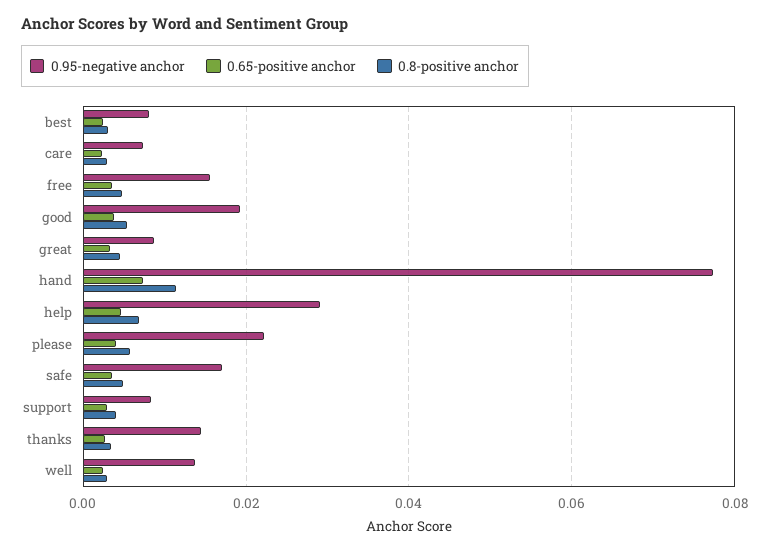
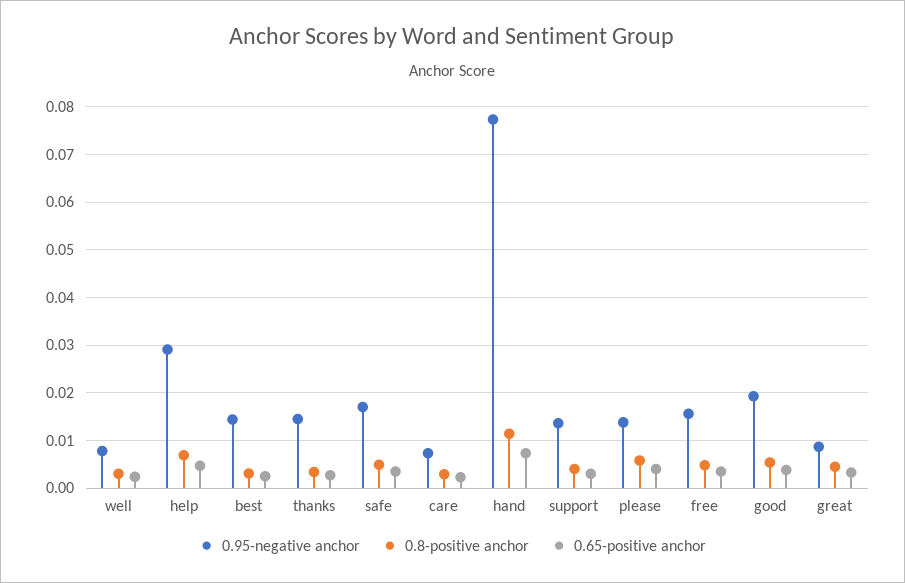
0.95-negative anchor, best: 0.008 -> 0.014
0.95-negative anchor, please: 0.022 -> 0.014
0.95-negative anchor, support: 0.008 -> 0.014
0.95-negative anchor, well: 0.014 -> 0.008

